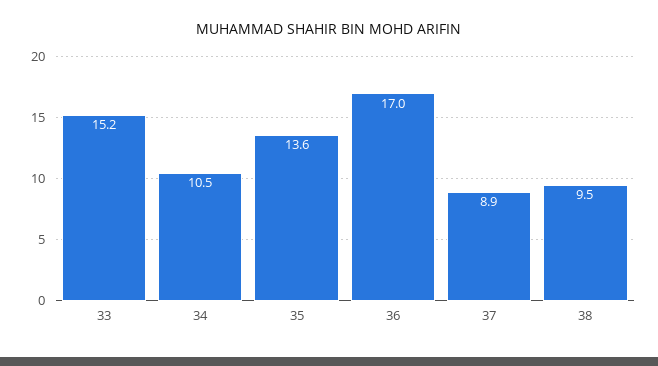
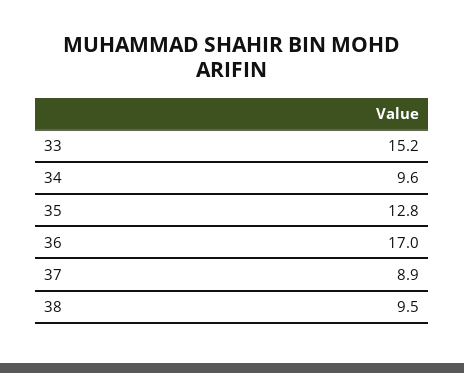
34: 10.5 -> 9.6
35: 13.6 -> 12.8

